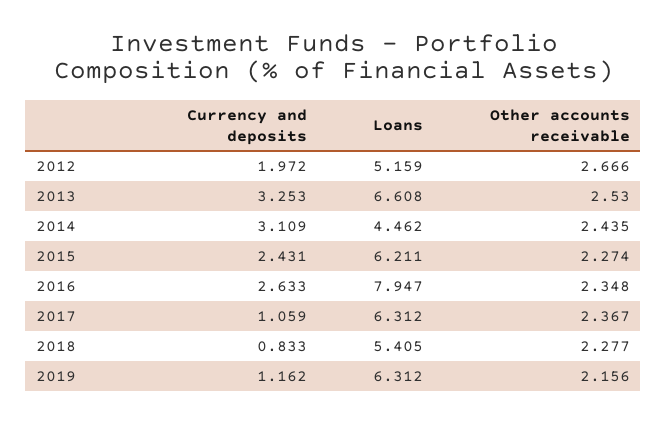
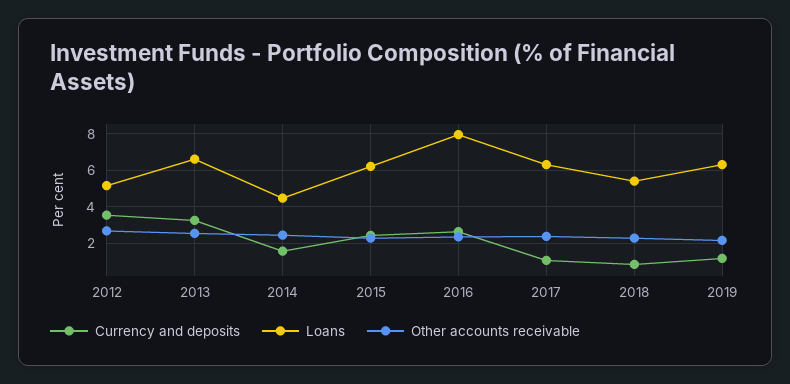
Currency and deposits, 2012: 1.972 -> 3.5
Currency and deposits, 2014: 3.109 -> 1.5

